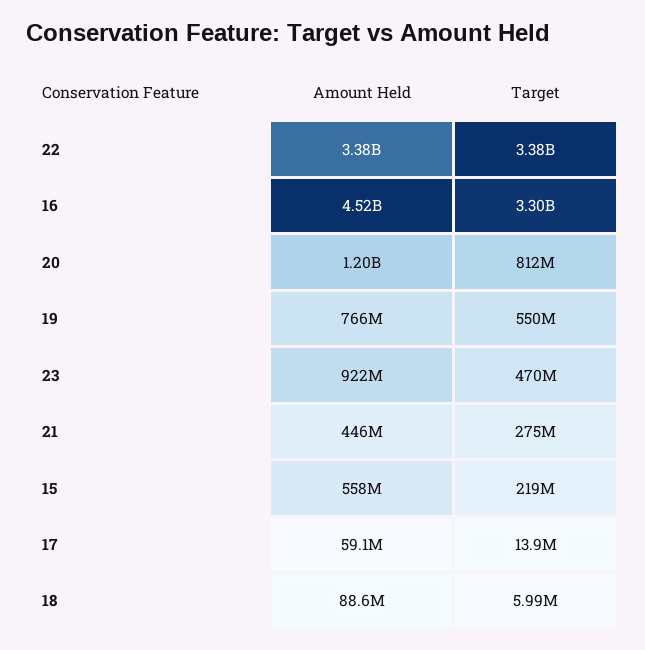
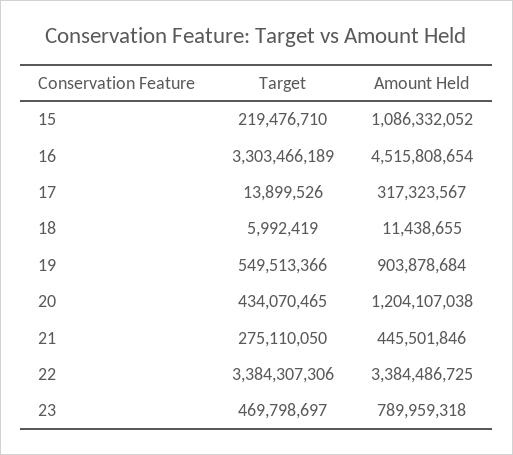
Target, 20: 812000000 -> 434070465
Amount Held, 19: 766000000 -> 903878684
Amount Held, 23: 922000000 -> 789959318
Amount Held, 15: 558000000 -> 1086332052
Amount Held, 17: 59100000 -> 317323567
Amount Held, 18: 88600000 -> 11438655

